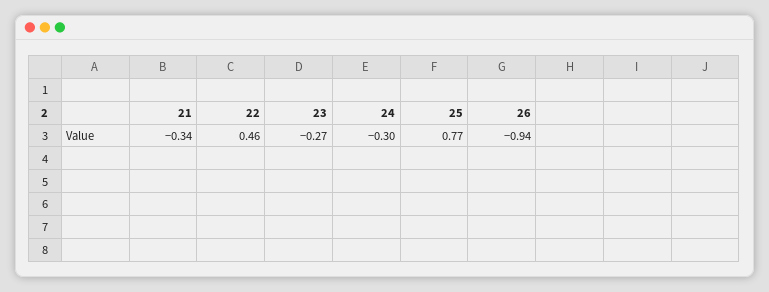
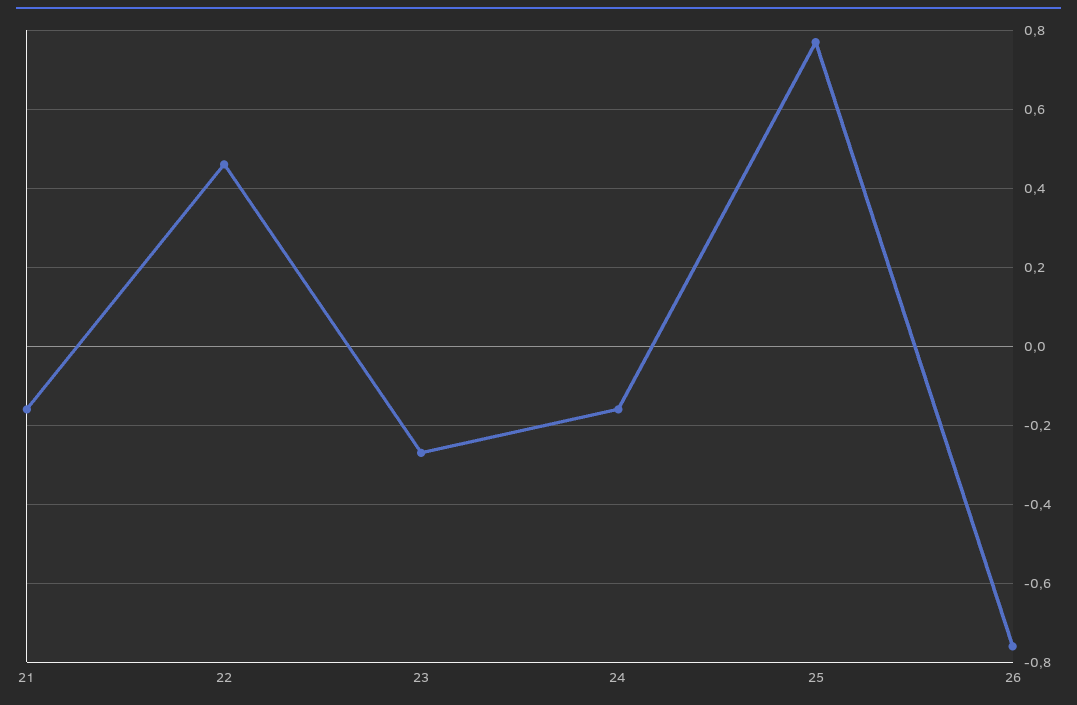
21: -0.34 -> -0.15
24: -0.3 -> -0.15
26: -0.94 -> -0.75

